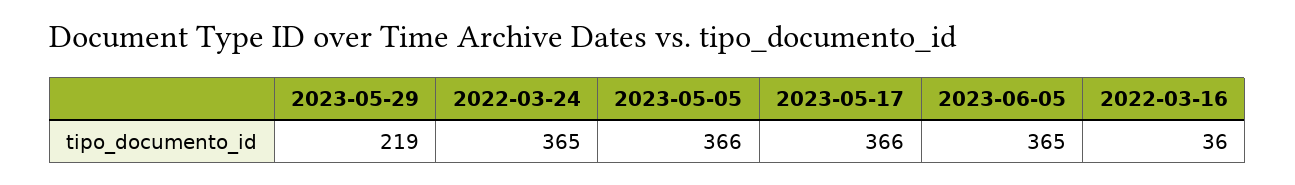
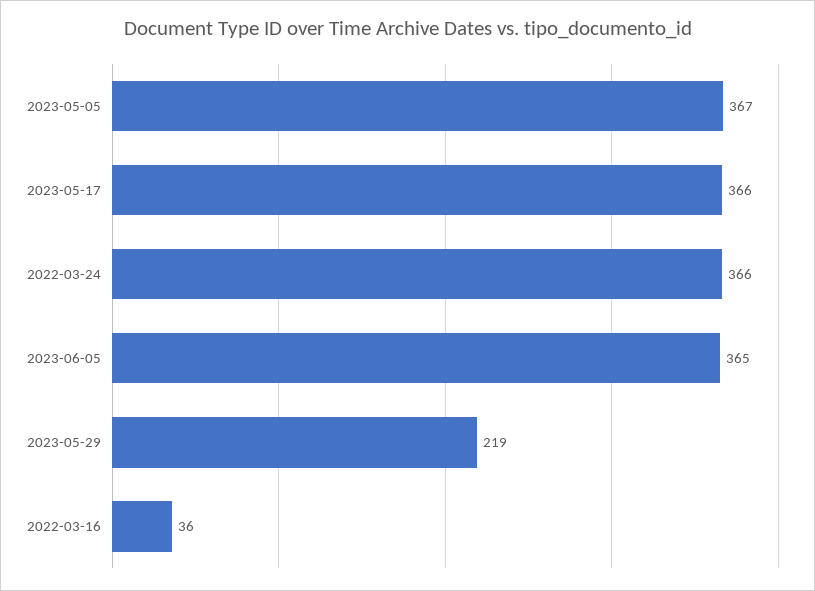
2022-03-24: 365 -> 366
2023-05-05: 366 -> 367

